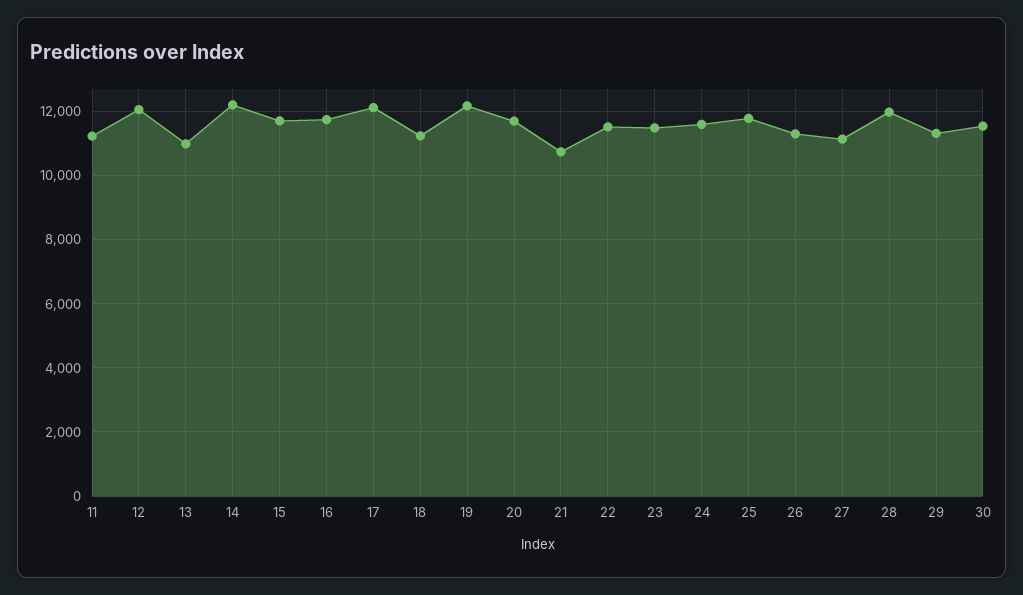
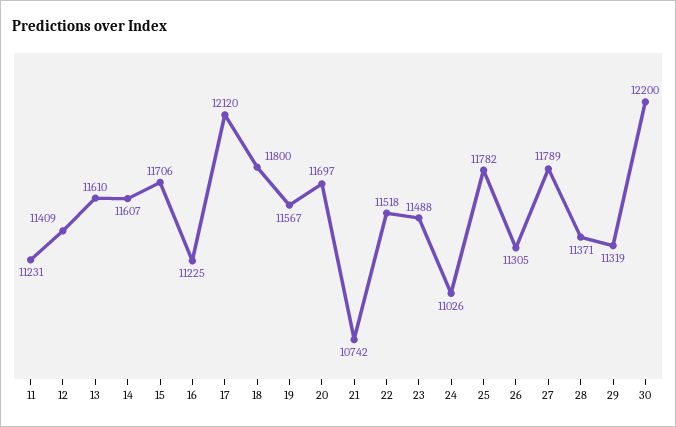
12: 12000 -> 11409
13: 11000 -> 11610
14: 12200 -> 11607
16: 11800 -> 11225
18: 11200 -> 11800
19: 12200 -> 11567
24: 11600 -> 11026
27: 11200 -> 11789
28: 12000 -> 11371
30: 11600 -> 12200

